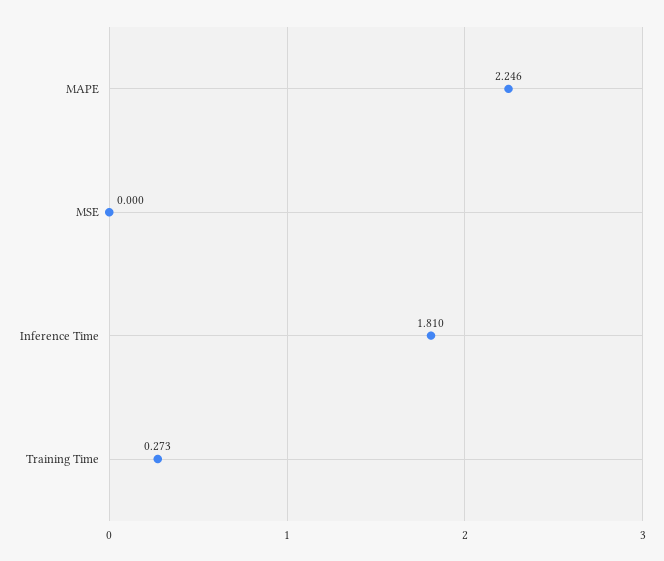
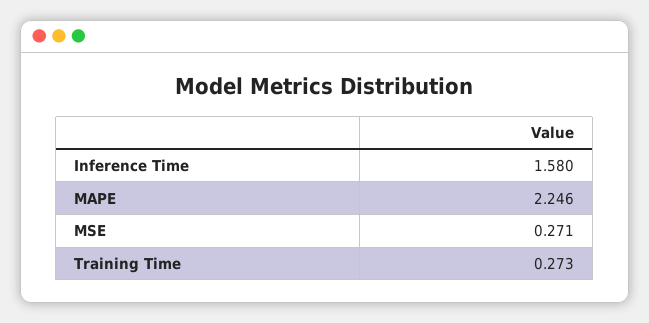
MSE: 0 -> 0.271
Inference Time: 1.81 -> 1.58

